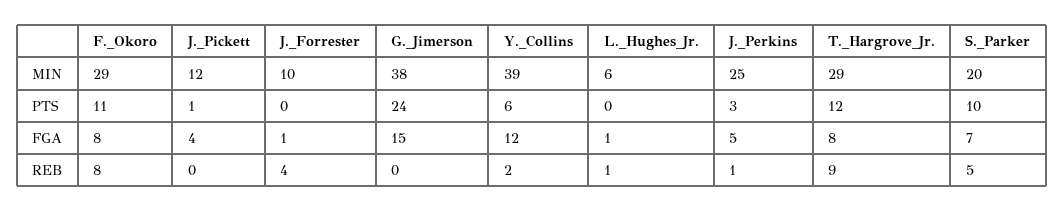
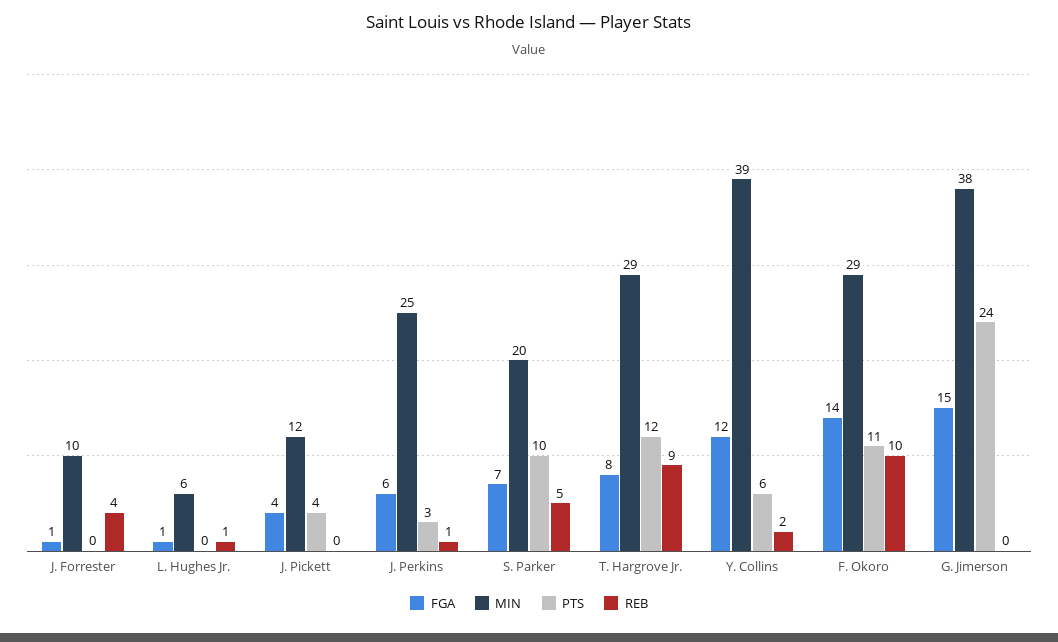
PTS, J._Pickett: 1 -> 4
FGA, F._Okoro: 8 -> 14
FGA, J._Perkins: 5 -> 6
REB, F._Okoro: 8 -> 10

